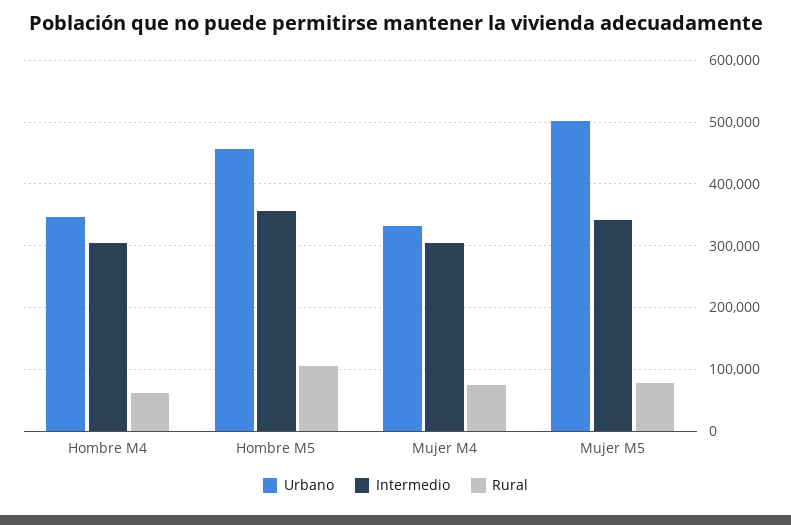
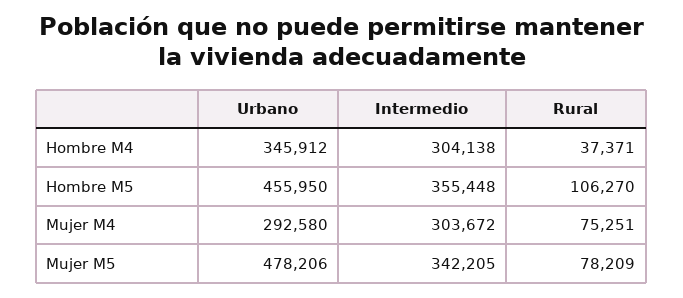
Rural, Hombre M4: 60000 -> 37371
Urbano, Mujer M4: 330000 -> 292580
Urbano, Mujer M5: 500000 -> 478206

